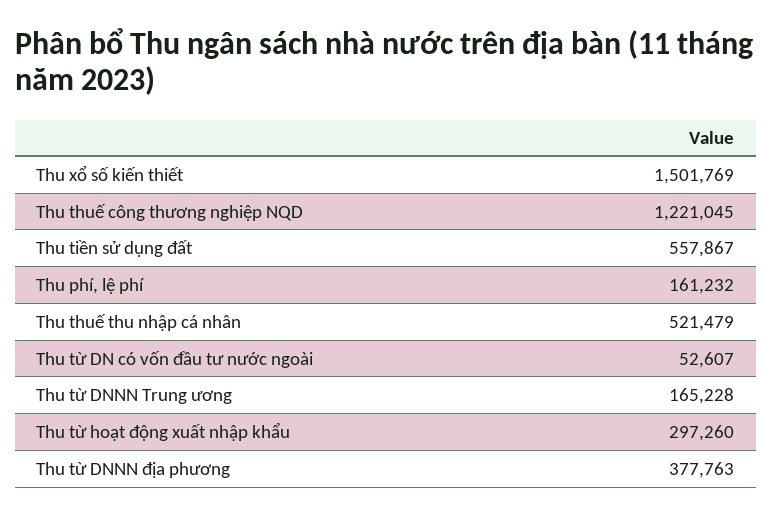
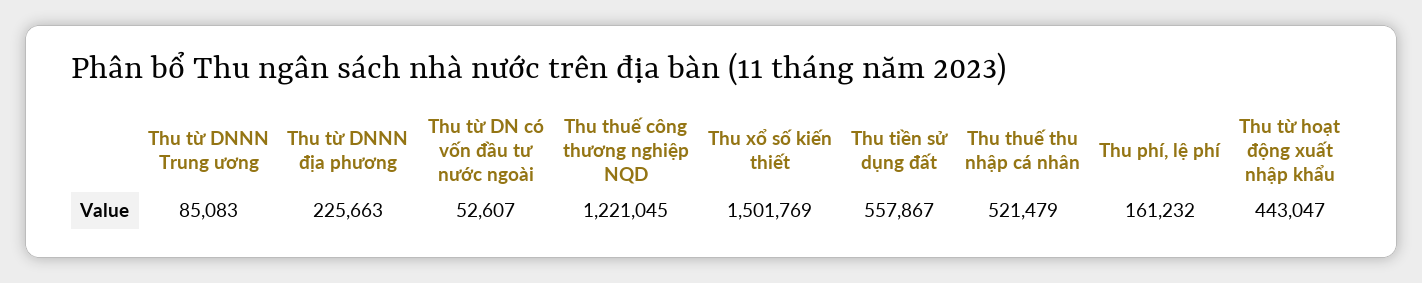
Thu từ DNNN Trung ương: 165228 -> 85083
Thu từ hoạt động xuất nhập khẩu: 297260 -> 443047
Thu từ DNNN địa phương: 377763 -> 225663

